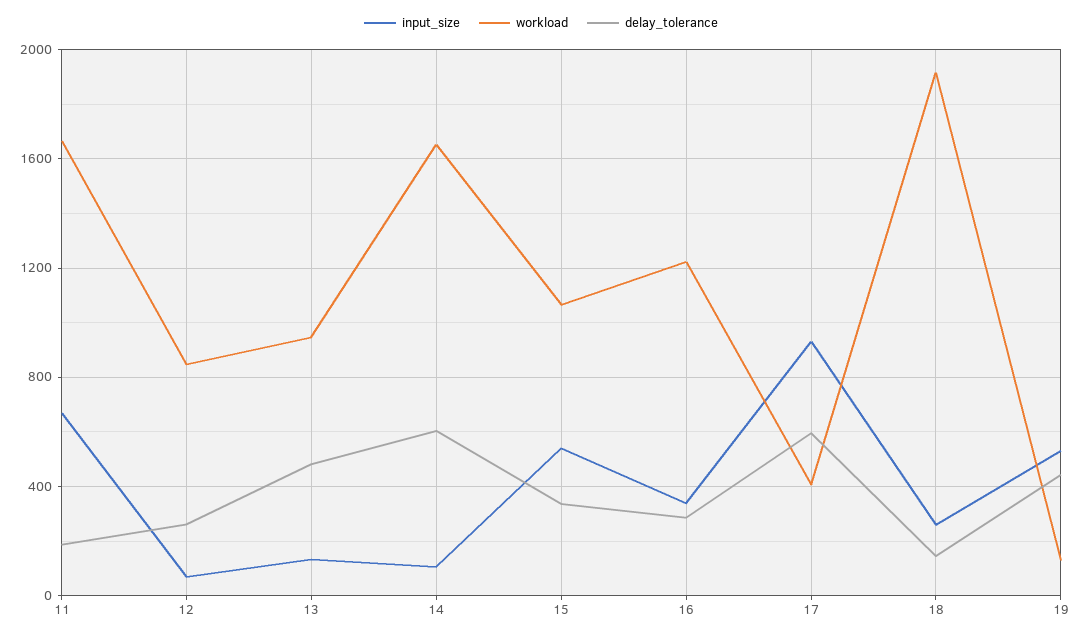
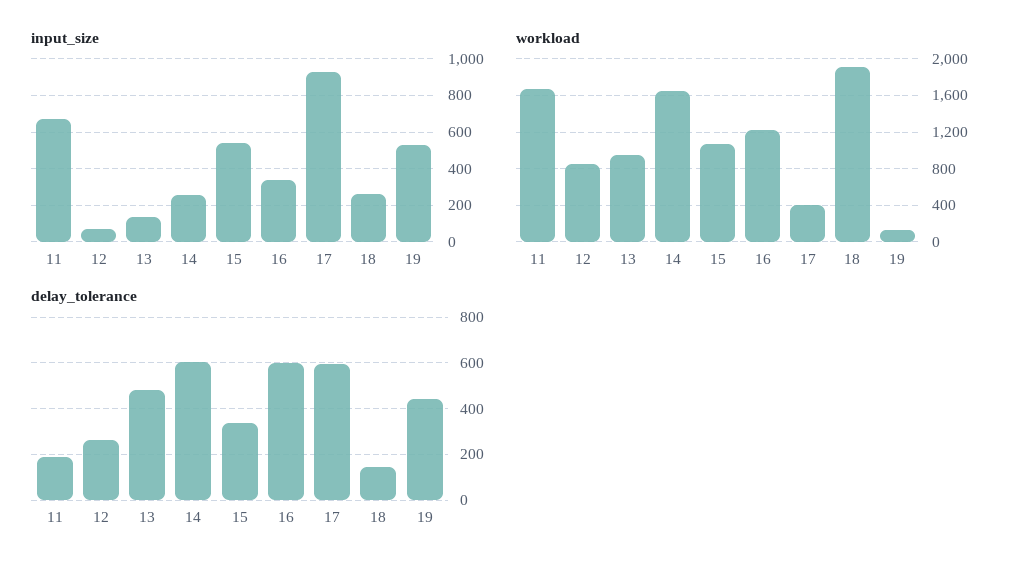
input_size, 14: 100 -> 250
delay_tolerance, 16: 300 -> 600

